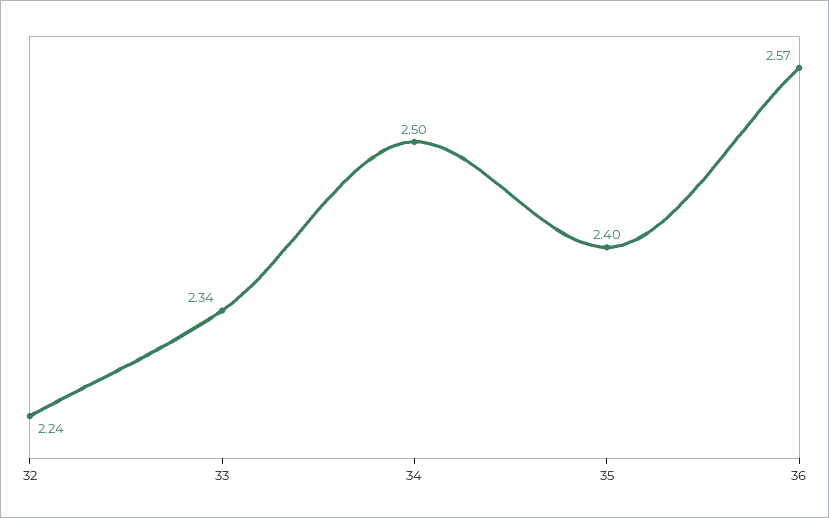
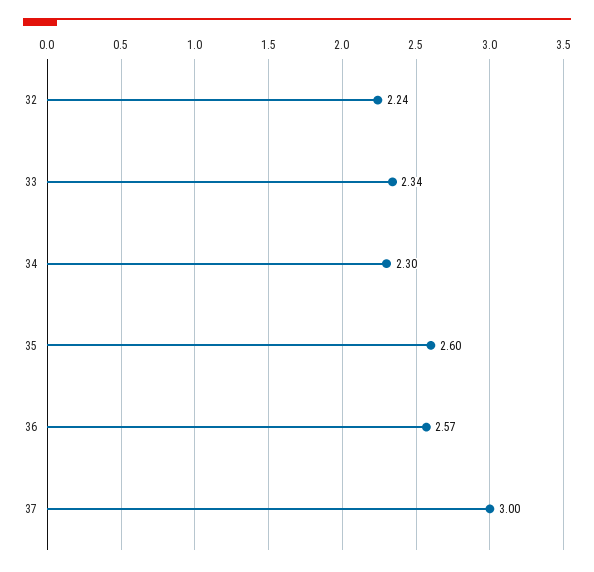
34: 2.5 -> 2.3
35: 2.4 -> 2.6
37: none -> 3

